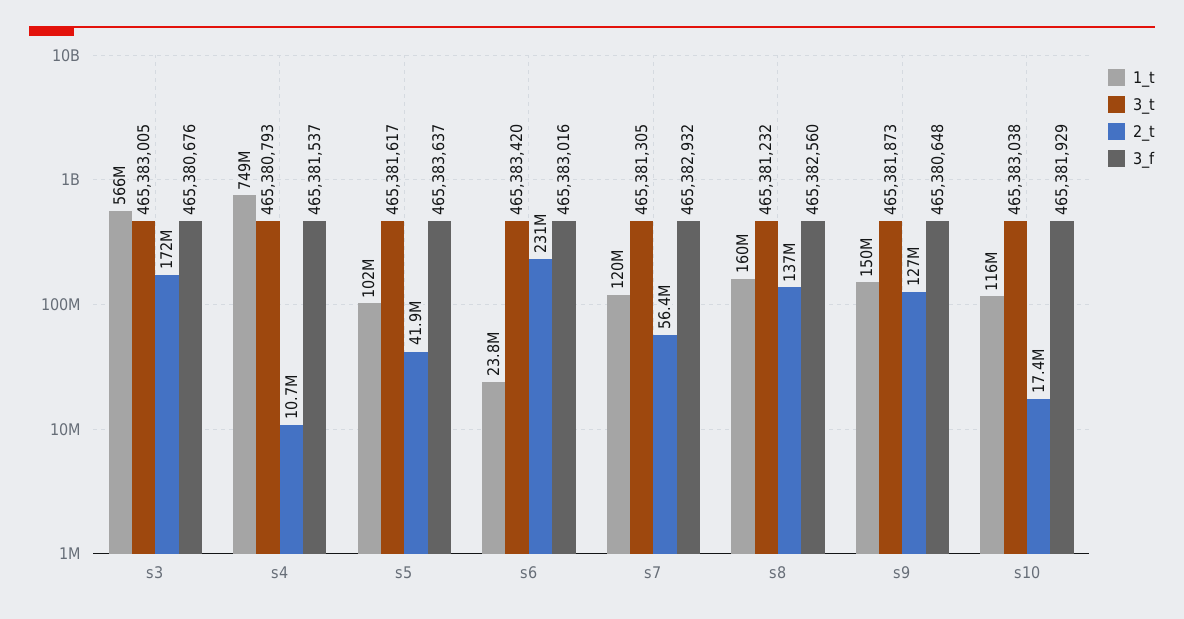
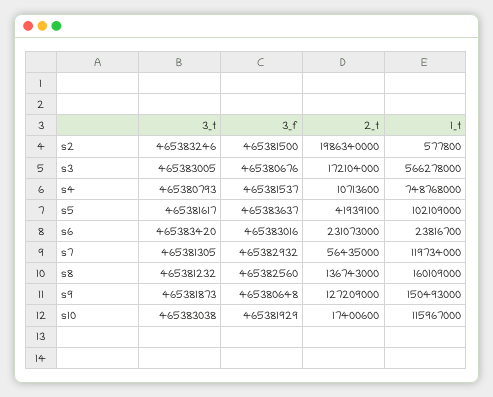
3_t, s2: none -> 465383246
3_f, s2: none -> 465381500
2_t, s2: none -> 1986340000
1_t, s2: none -> 577800

